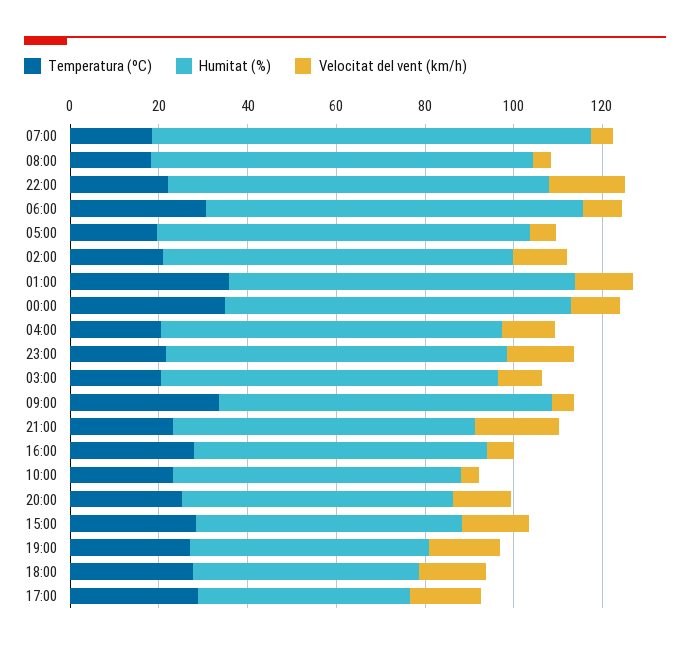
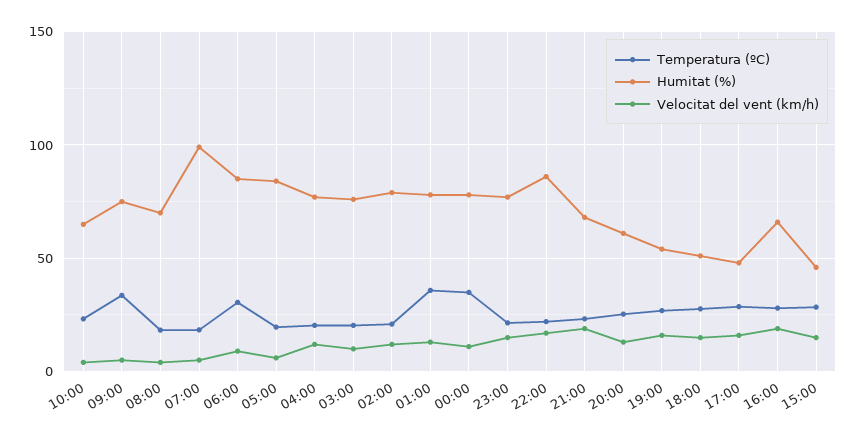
Humitat (%), 08:00: 85 -> 70
Velocitat del vent (km/h), 16:00: 5 -> 20
Humitat (%), 15:00: 60 -> 45

